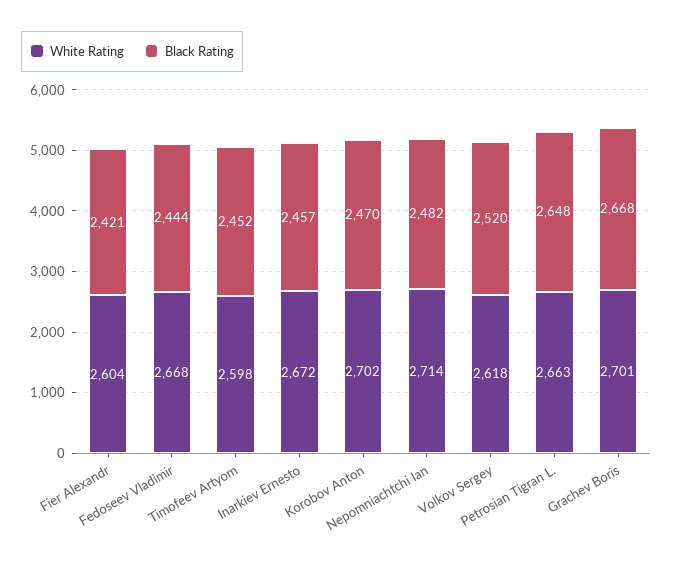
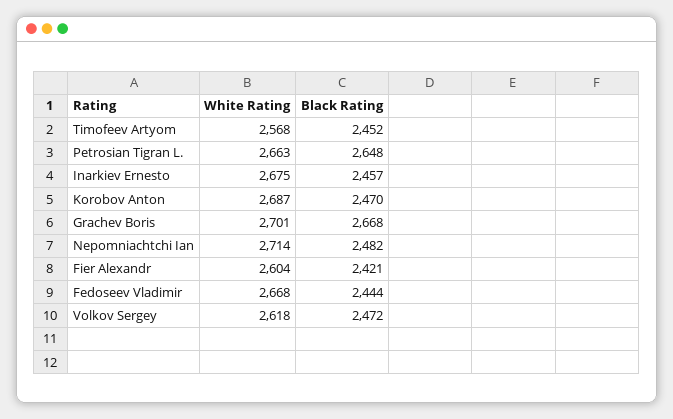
White Rating, Timofeev Artyom: 2598 -> 2568
White Rating, Inarkiev Ernesto: 2672 -> 2675
White Rating, Korobov Anton: 2702 -> 2687
Black Rating, Volkov Sergey: 2520 -> 2472

